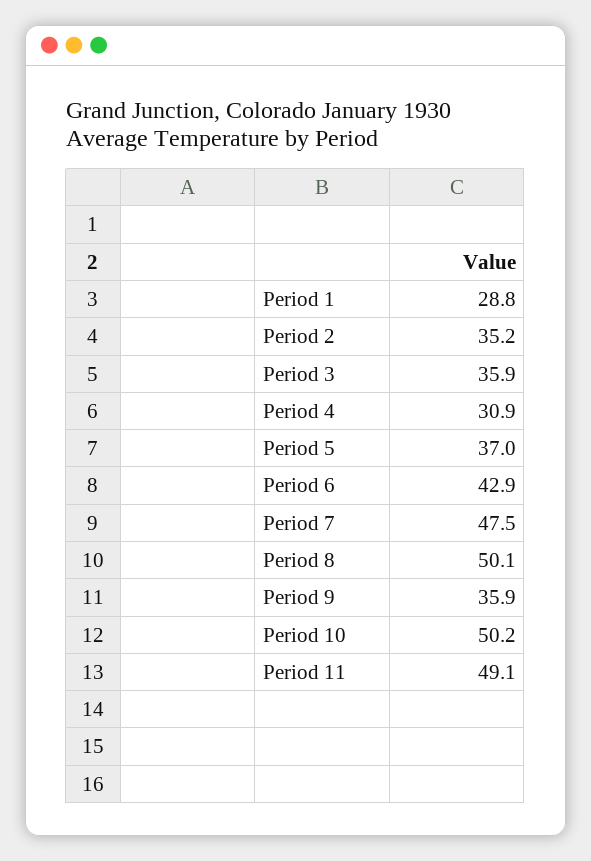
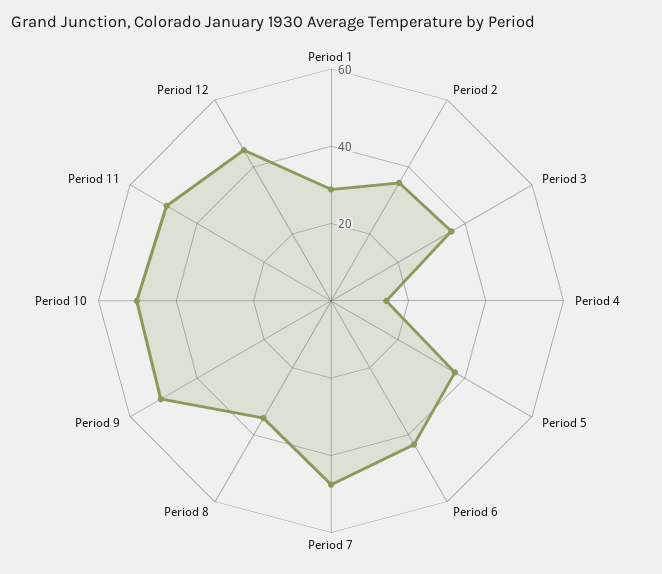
Period 4: 30.9 -> 15
Period 8: 50.1 -> 35
Period 9: 35.9 -> 50
Period 12: none -> 45

